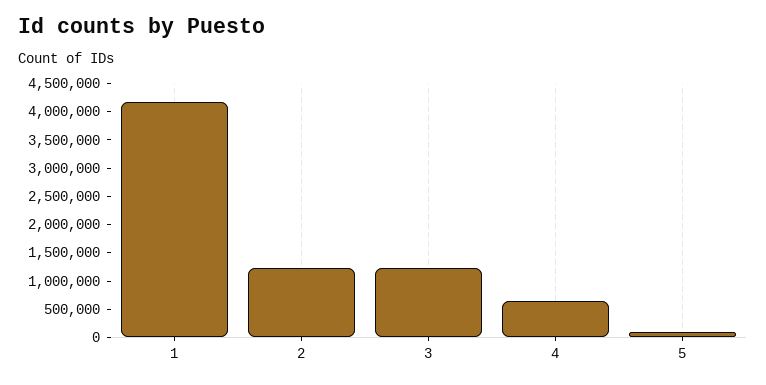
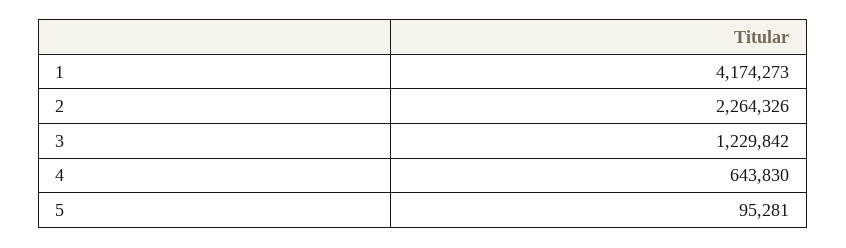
2: 1250000 -> 2264326

